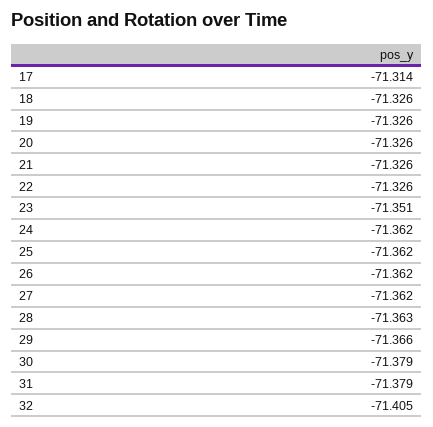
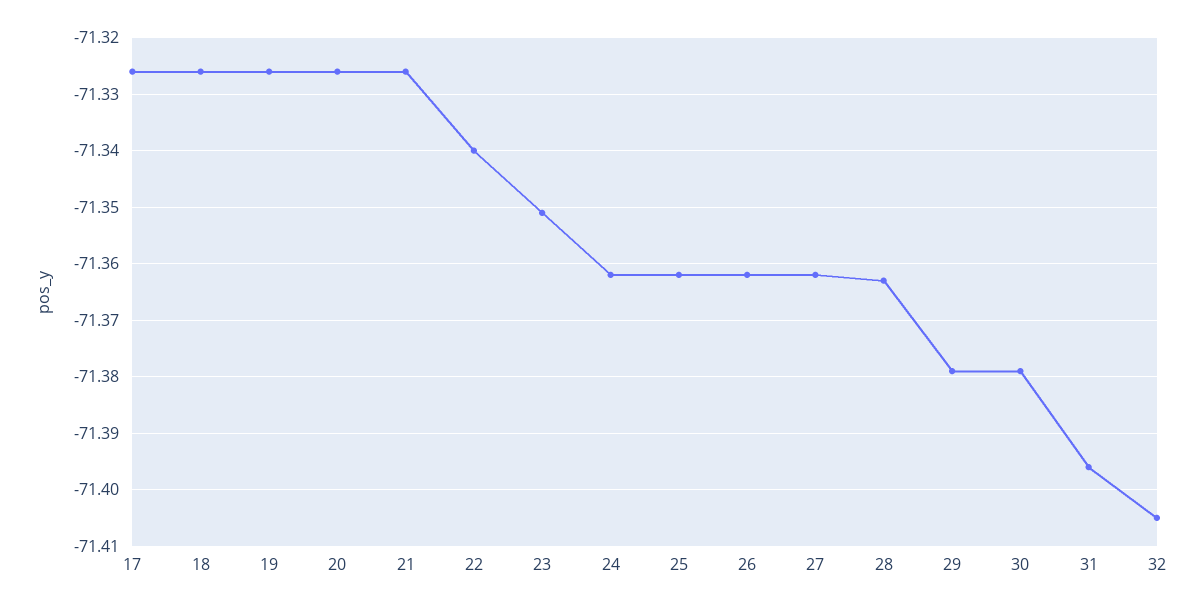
17: -71.314 -> -71.325
22: -71.326 -> -71.34
29: -71.366 -> -71.38
31: -71.379 -> -71.395

